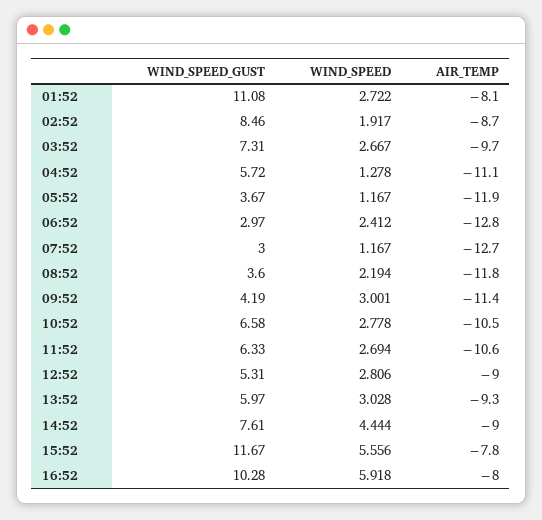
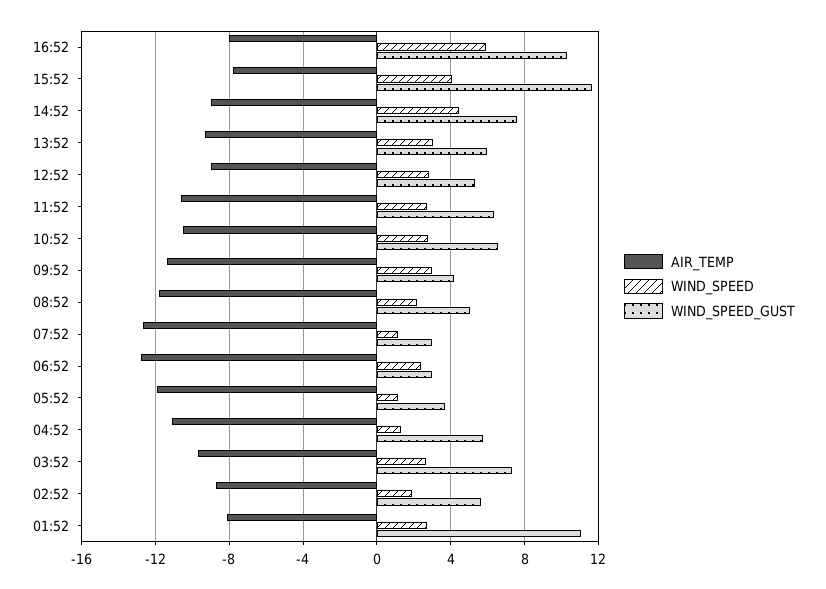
WIND_SPEED_GUST, 02:52: 8.46 -> 5.5
WIND_SPEED_GUST, 08:52: 3.6 -> 5
WIND_SPEED, 15:52: 5.556 -> 4

